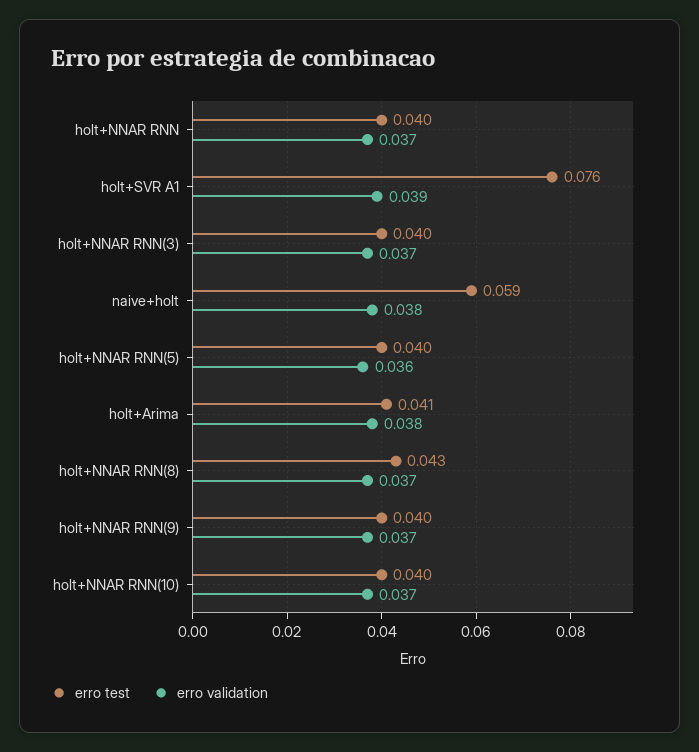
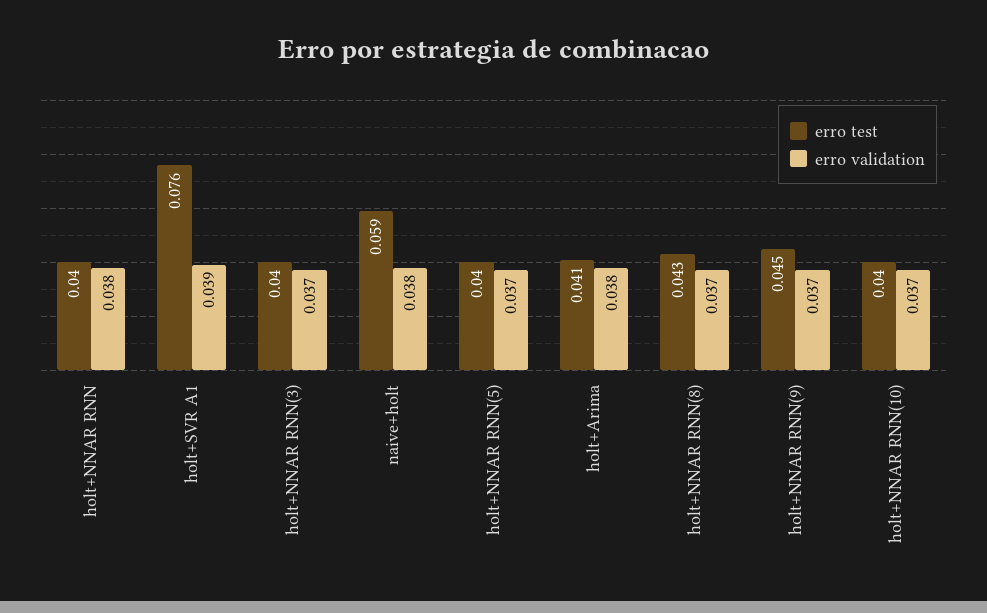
erro validation, holt+NNAR RNN: 0.037 -> 0.038
erro validation, holt+NNAR RNN(5): 0.036 -> 0.037
erro test, holt+NNAR RNN(9): 0.04 -> 0.045

